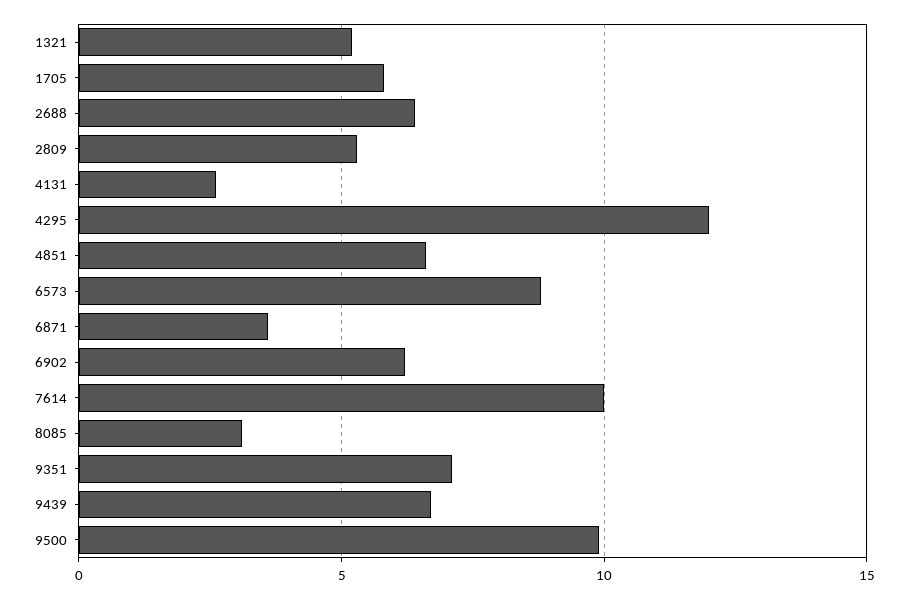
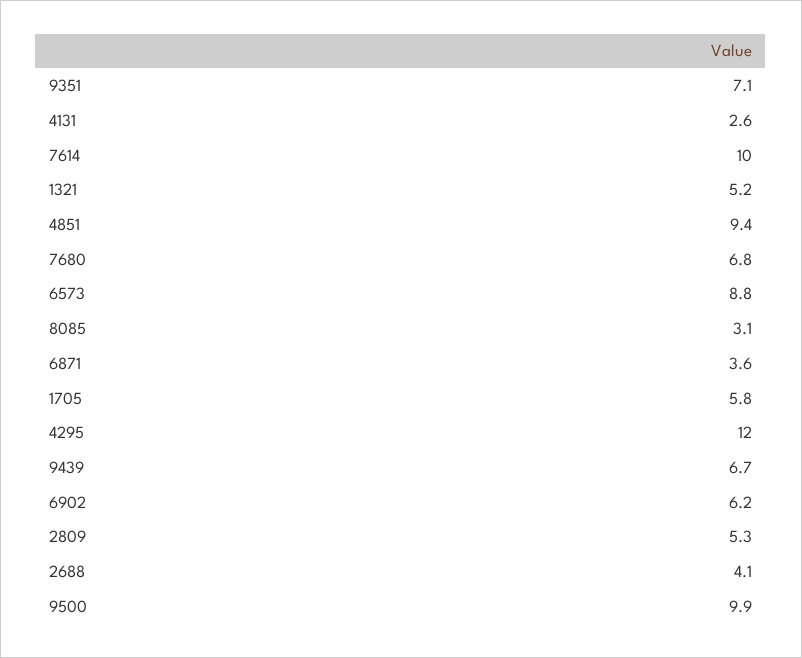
2688: 6.5 -> 4.1
4851: 6.5 -> 9.4
7680: none -> 6.8

